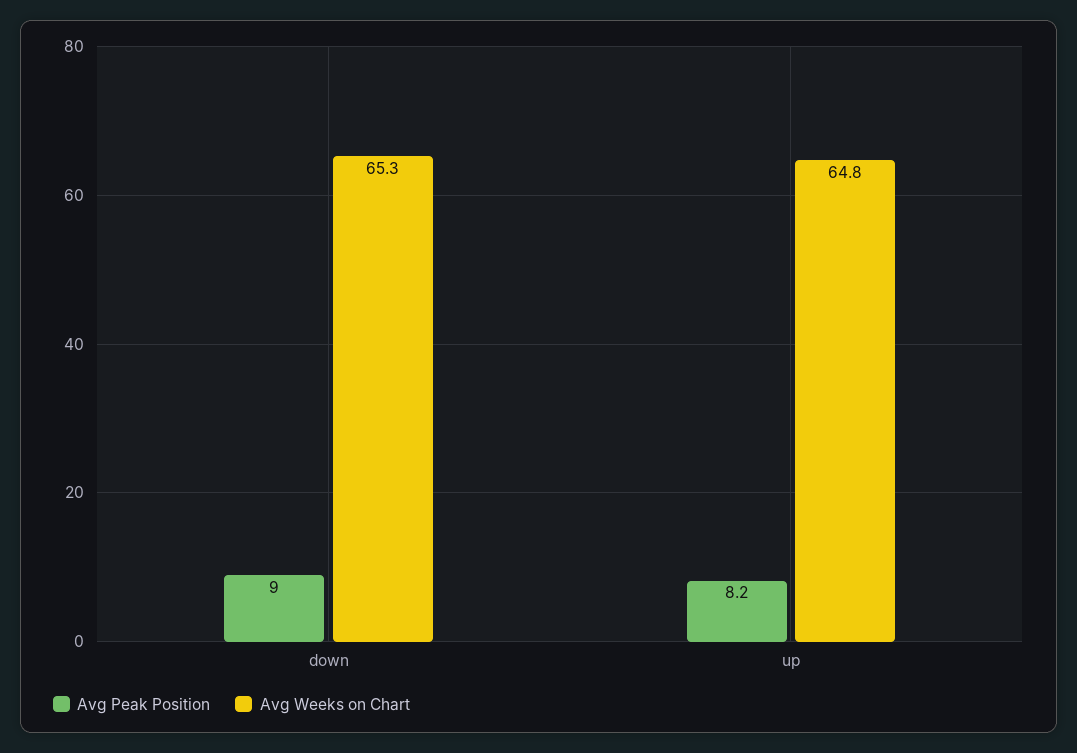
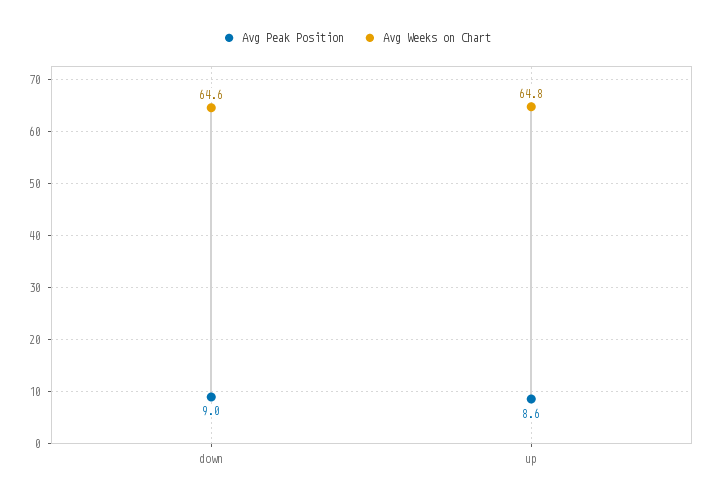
Avg Weeks on Chart, down: 65.3 -> 64.6
Avg Peak Position, up: 8.2 -> 8.6

